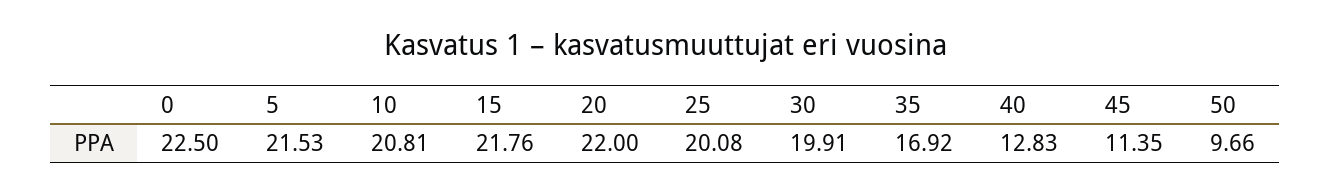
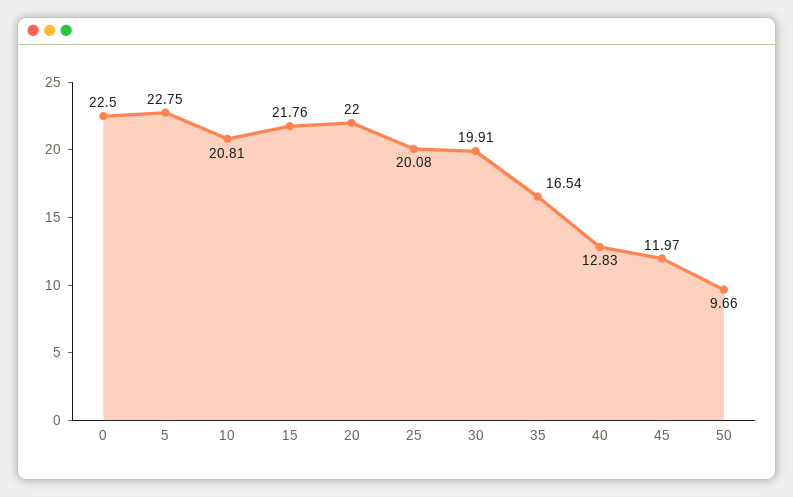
5: 21.53 -> 22.75
35: 16.92 -> 16.54
45: 11.35 -> 11.97

